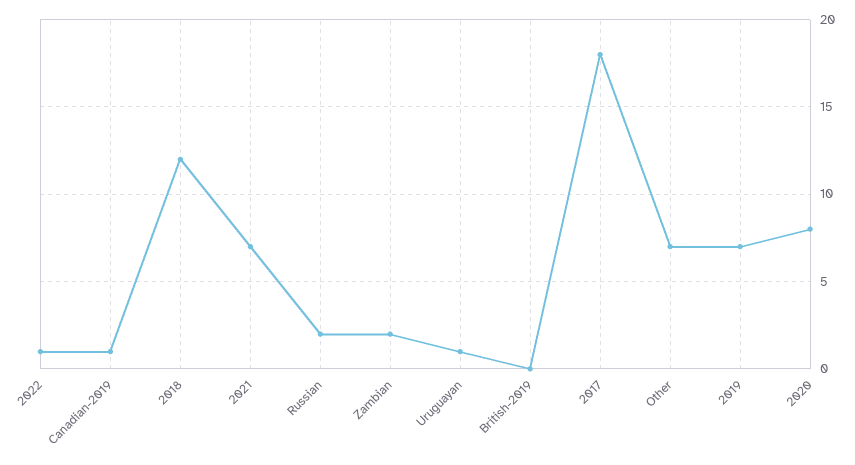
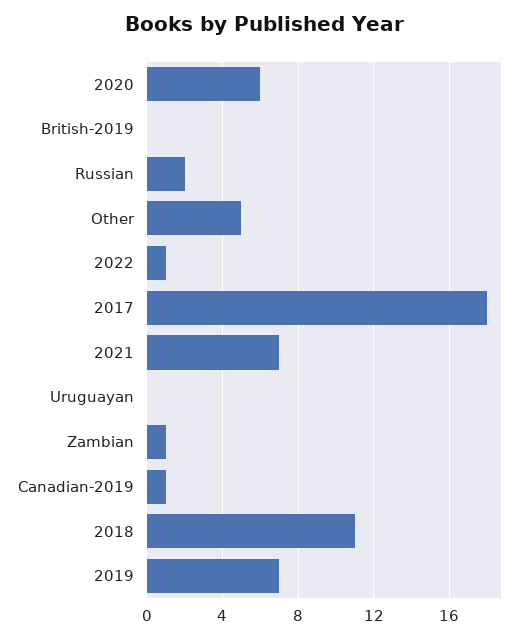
2018: 12 -> 11
Zambian: 2 -> 1
Uruguayan: 1 -> 0
Other: 7 -> 5
2020: 8 -> 6

